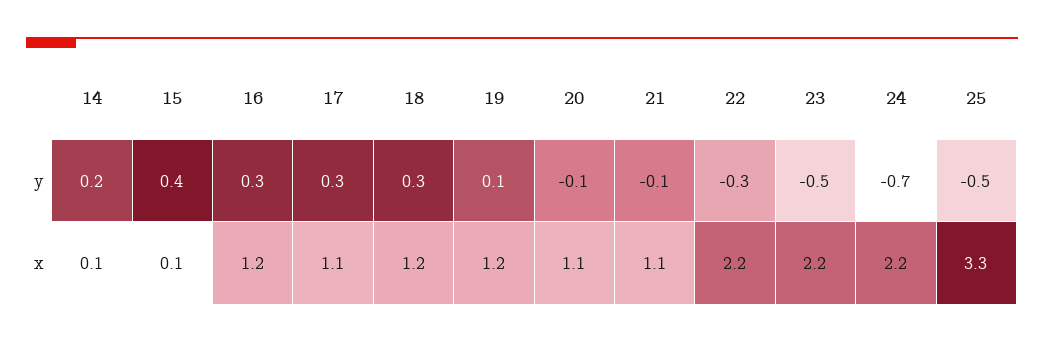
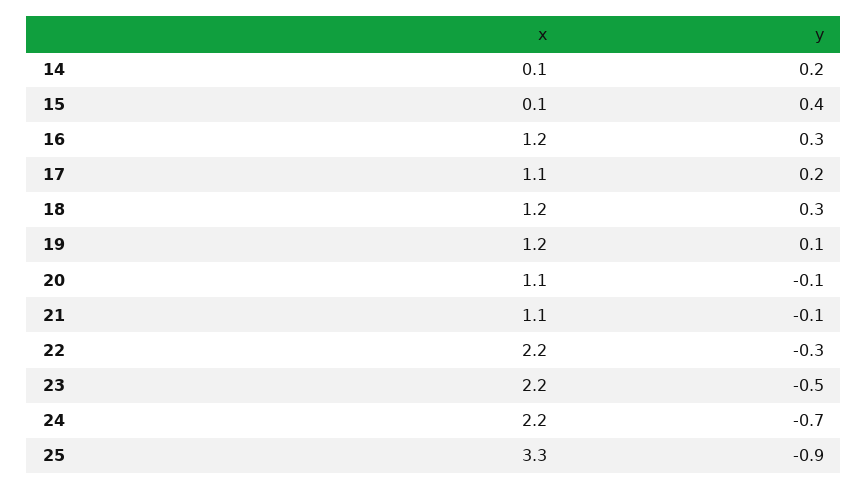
17, y: 0.3 -> 0.2
25, y: -0.5 -> -0.9

